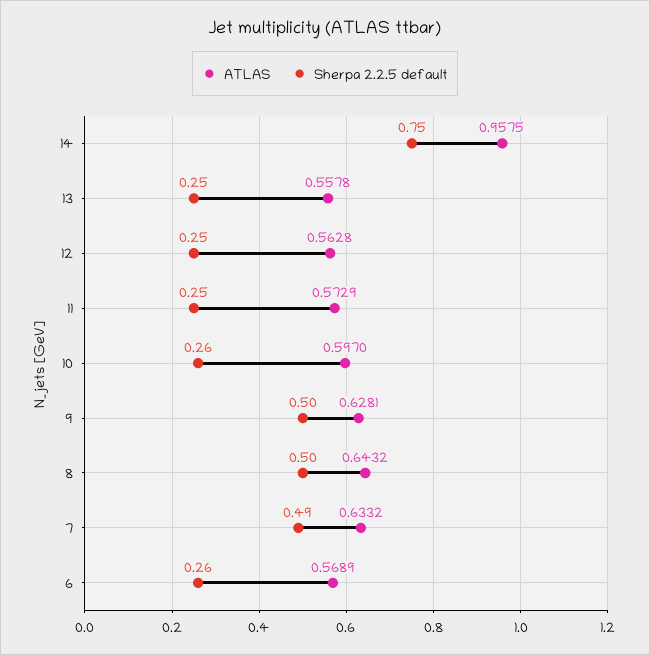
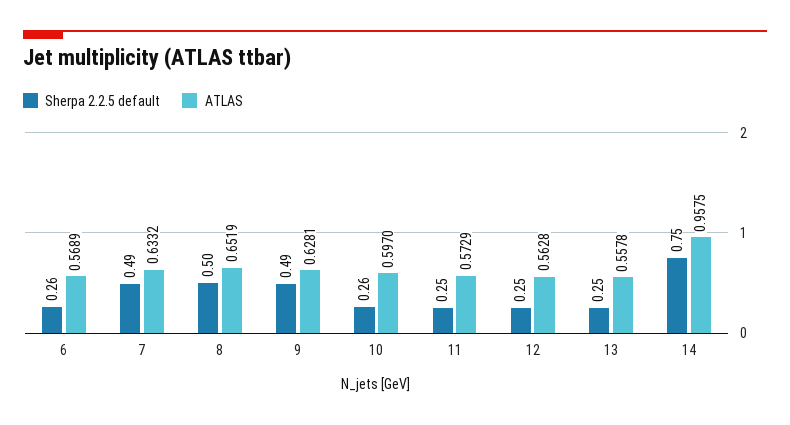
Sherpa 2.2.5 default, 9: 0.5 -> 0.49
ATLAS, 8: 0.6432 -> 0.6519

